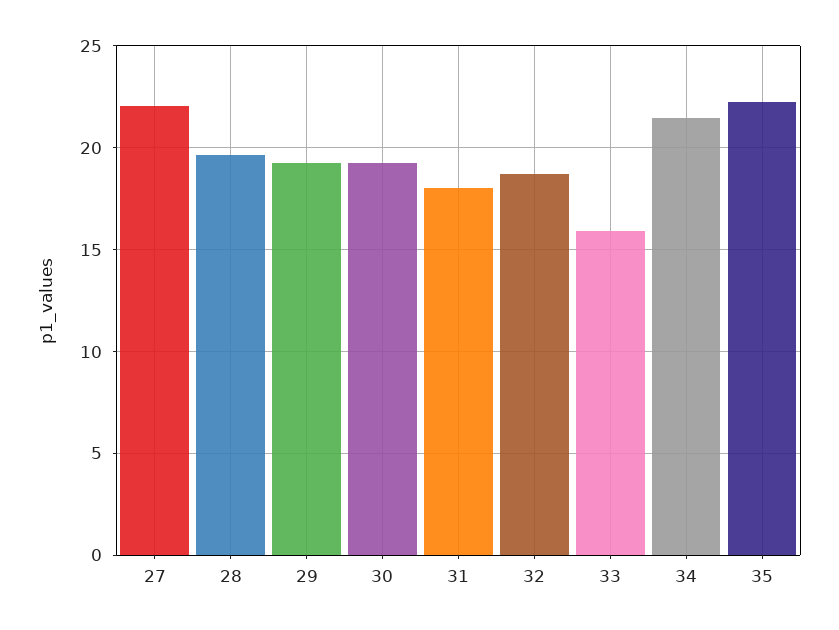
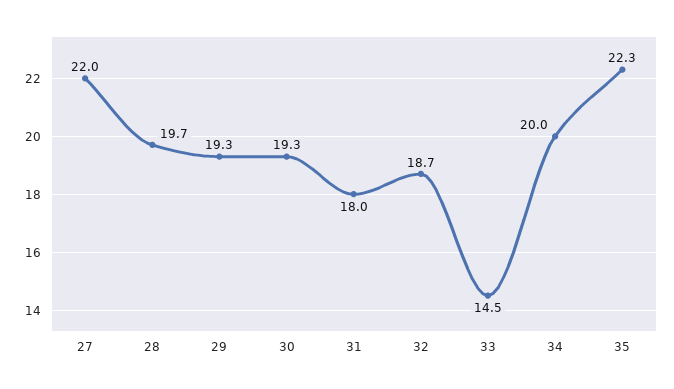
33: 16 -> 14.5
34: 21.5 -> 20

